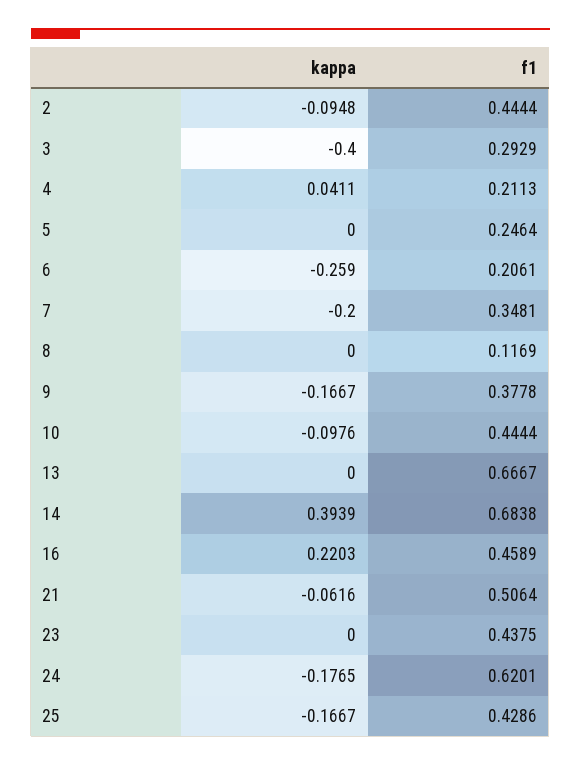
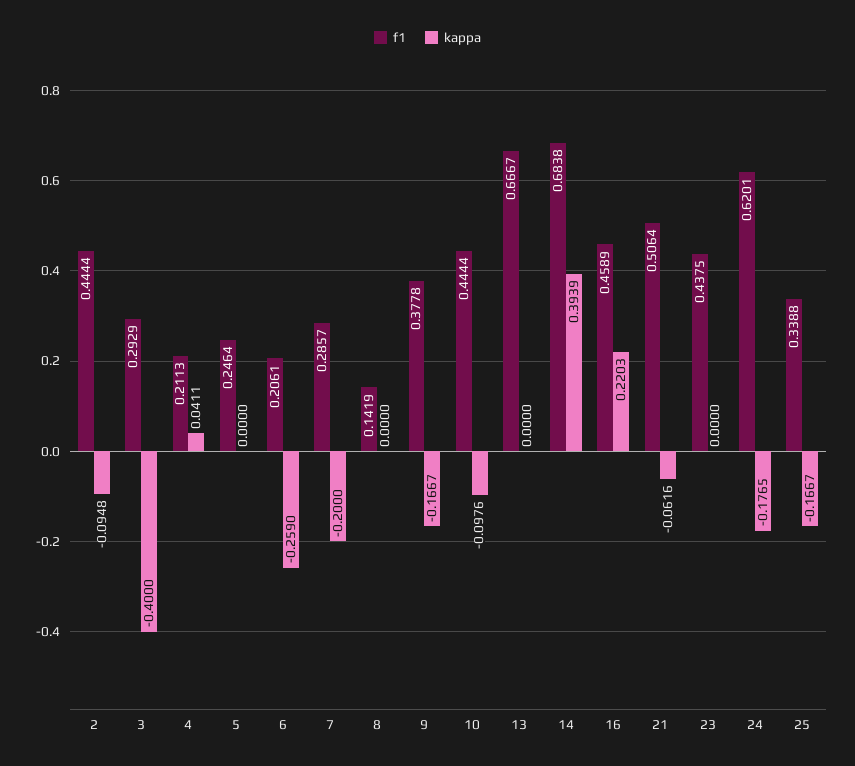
f1, 7: 0.3481 -> 0.2857
f1, 8: 0.1169 -> 0.1419
f1, 25: 0.4286 -> 0.3388

